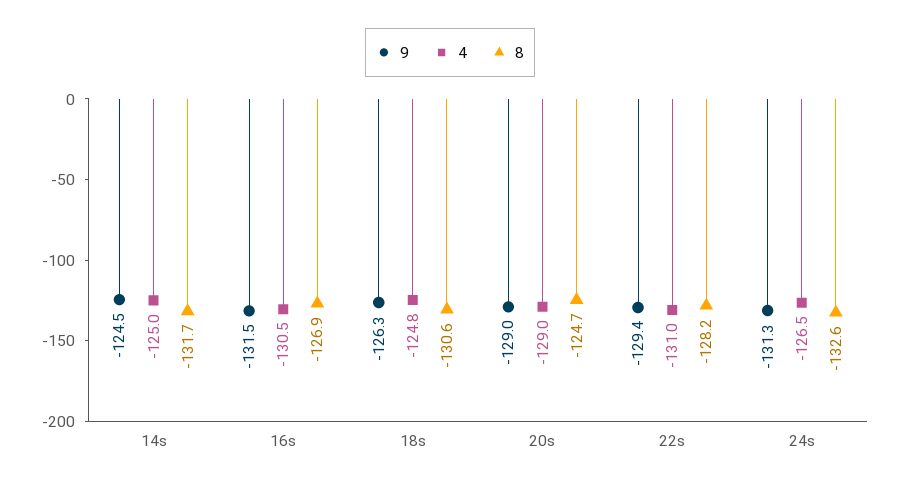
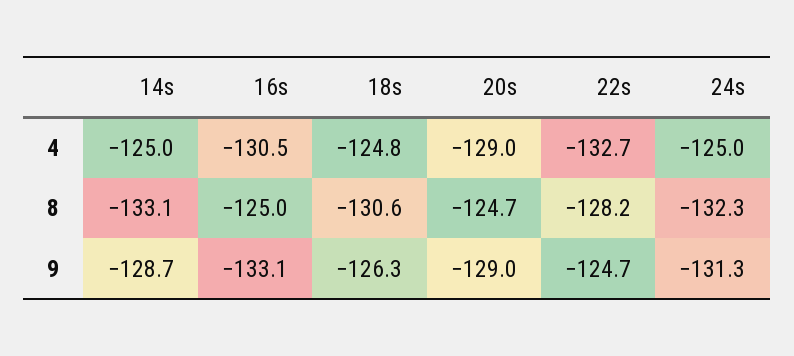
9, 14s: -124.5 -> -128.7
8, 14s: -131.7 -> -133.1
9, 16s: -131.5 -> -133.1
8, 16s: -126.9 -> -125
9, 22s: -129.4 -> -124.7
4, 22s: -131 -> -132.7
4, 24s: -126.5 -> -125
8, 24s: -132.6 -> -132.3

